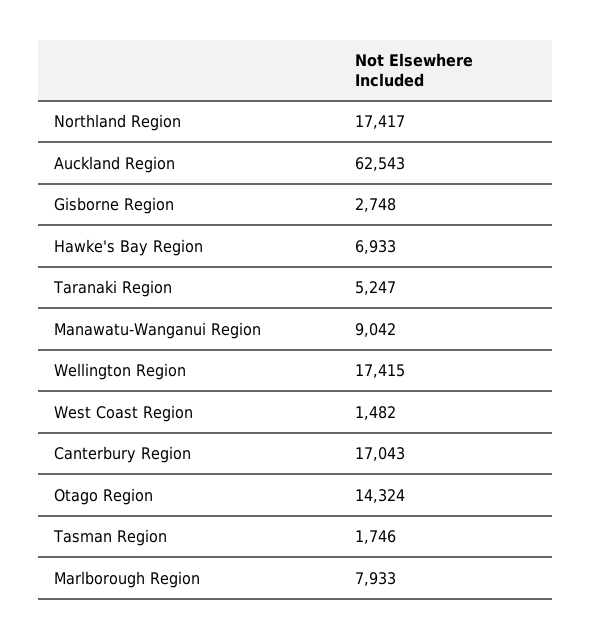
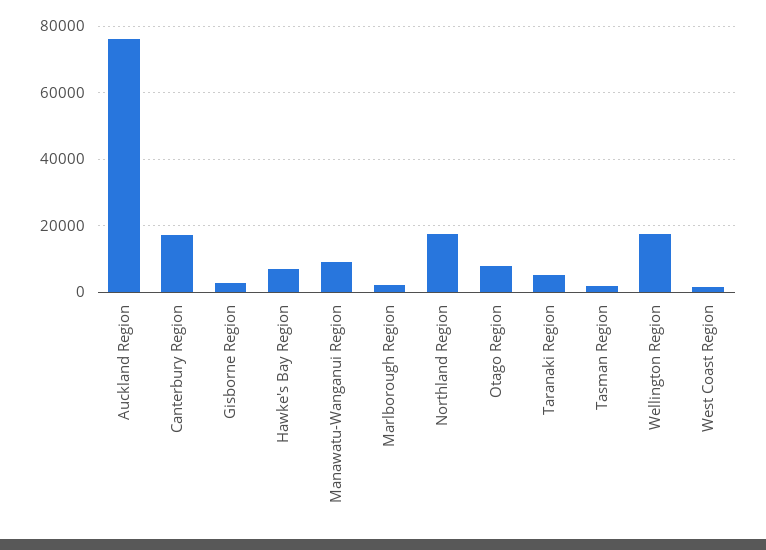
Auckland Region: 62543 -> 76000
Otago Region: 14324 -> 8000
Marlborough Region: 7933 -> 2000

